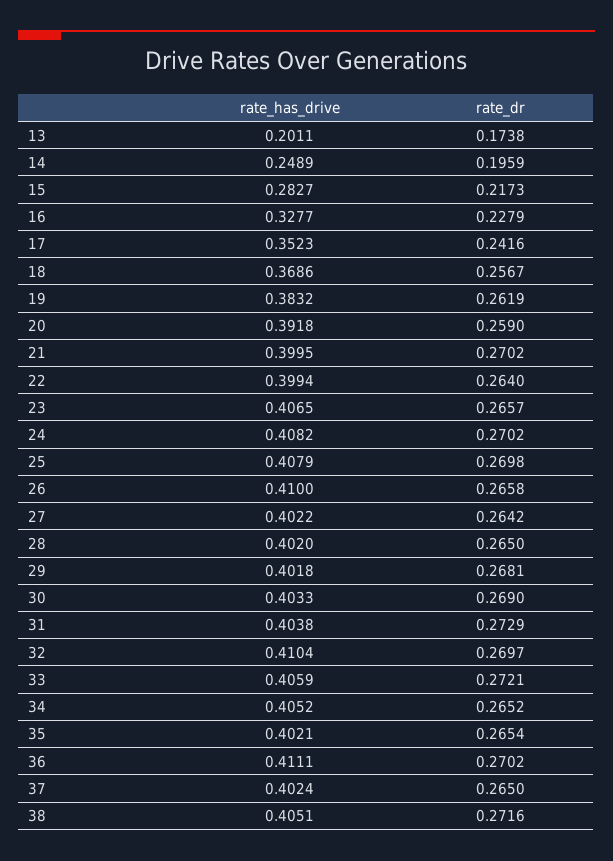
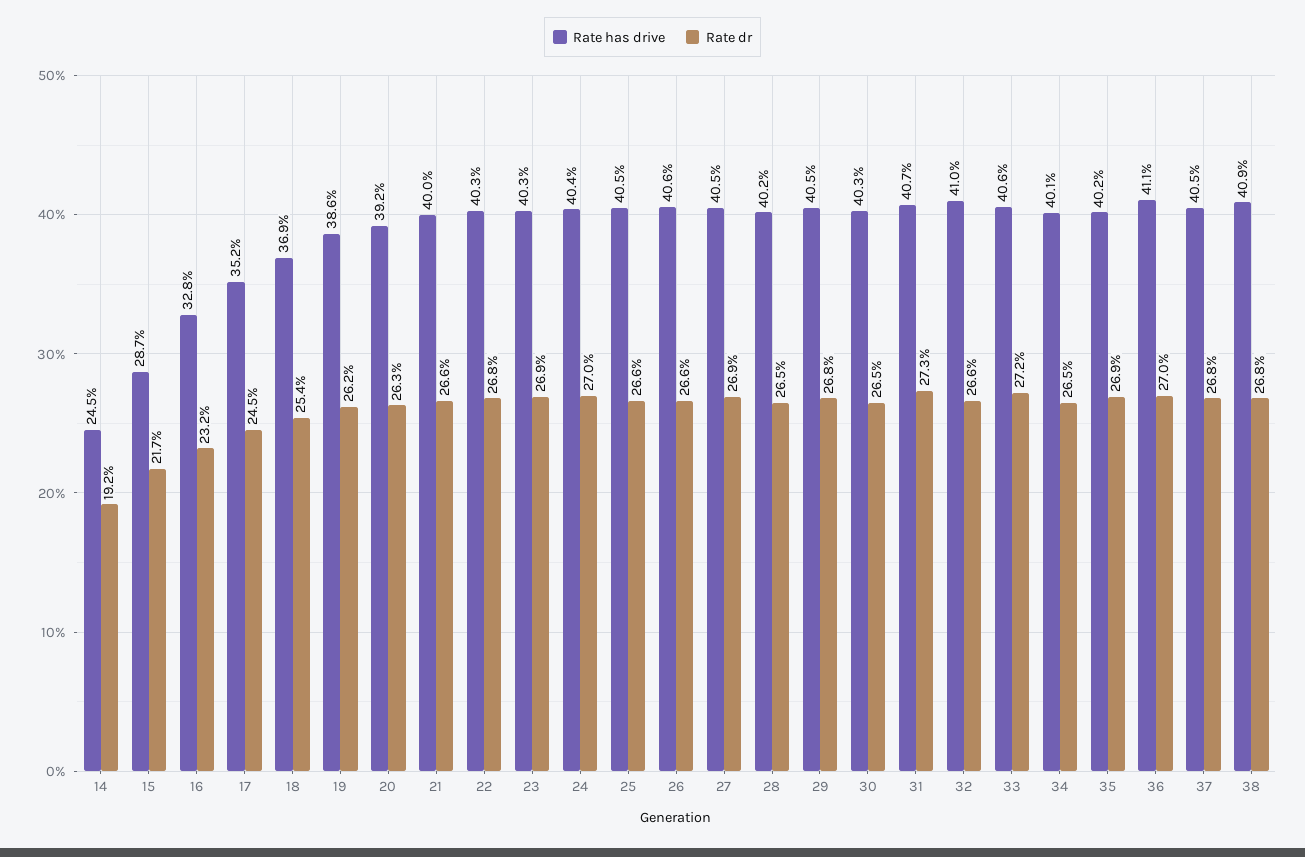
rate_has_drive, 13: 0.2011 -> none
rate_dr, 13: 0.1738 -> none
rate_has_drive, 14: 0.2489 -> 0.245
rate_dr, 14: 0.1959 -> 0.192
rate_has_drive, 15: 0.2827 -> 0.287
rate_dr, 16: 0.2279 -> 0.232
rate_dr, 17: 0.2416 -> 0.245
rate_dr, 18: 0.2567 -> 0.254
rate_has_drive, 19: 0.3832 -> 0.386
rate_dr, 20: 0.259 -> 0.263
rate_dr, 21: 0.2702 -> 0.266
rate_has_drive, 22: 0.3994 -> 0.403
rate_dr, 22: 0.264 -> 0.268
rate_has_drive, 23: 0.4065 -> 0.403
rate_dr, 23: 0.2657 -> 0.269
rate_has_drive, 24: 0.4082 -> 0.404
rate_has_drive, 25: 0.4079 -> 0.405
rate_dr, 25: 0.2698 -> 0.266
rate_has_drive, 26: 0.41 -> 0.406
rate_has_drive, 27: 0.4022 -> 0.405
rate_dr, 27: 0.2642 -> 0.269
rate_has_drive, 29: 0.4018 -> 0.405
rate_dr, 30: 0.269 -> 0.265
rate_has_drive, 31: 0.4038 -> 0.407
rate_dr, 32: 0.2697 -> 0.266
rate_has_drive, 34: 0.4052 -> 0.401
rate_dr, 35: 0.2654 -> 0.269
rate_has_drive, 37: 0.4024 -> 0.405
rate_dr, 37: 0.265 -> 0.268
rate_has_drive, 38: 0.4051 -> 0.409
rate_dr, 38: 0.2716 -> 0.268

